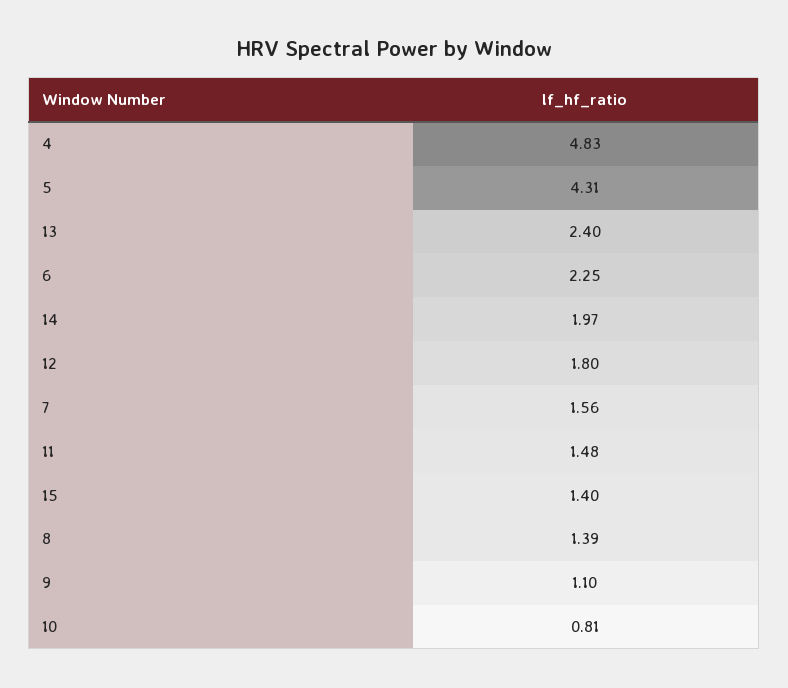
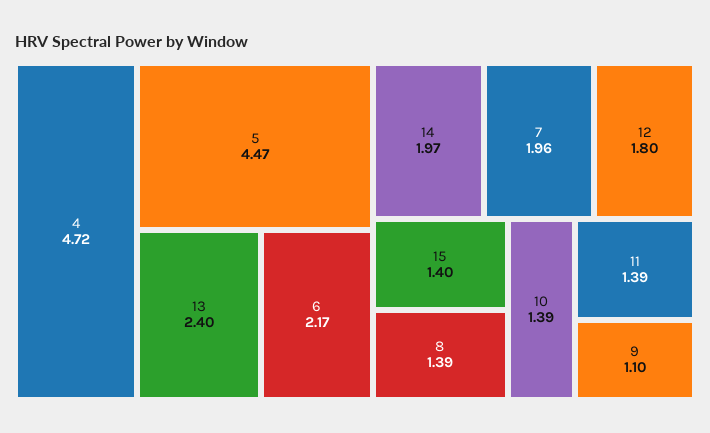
4: 4.83 -> 4.72
5: 4.31 -> 4.47
6: 2.25 -> 2.17
7: 1.56 -> 1.96
11: 1.48 -> 1.39
10: 0.81 -> 1.39

